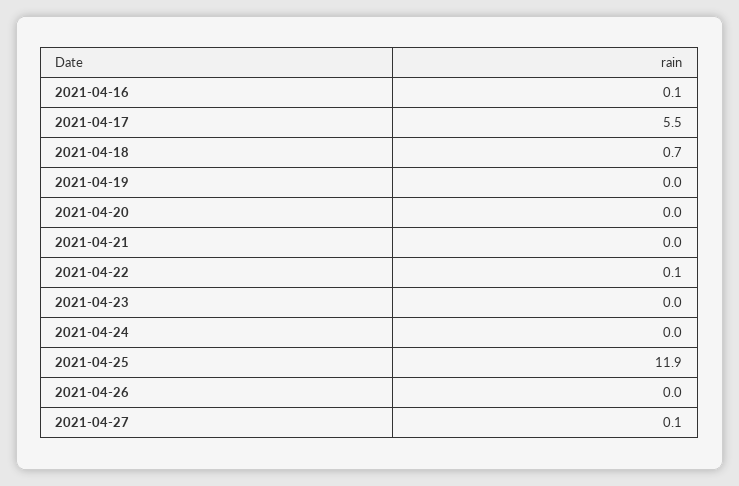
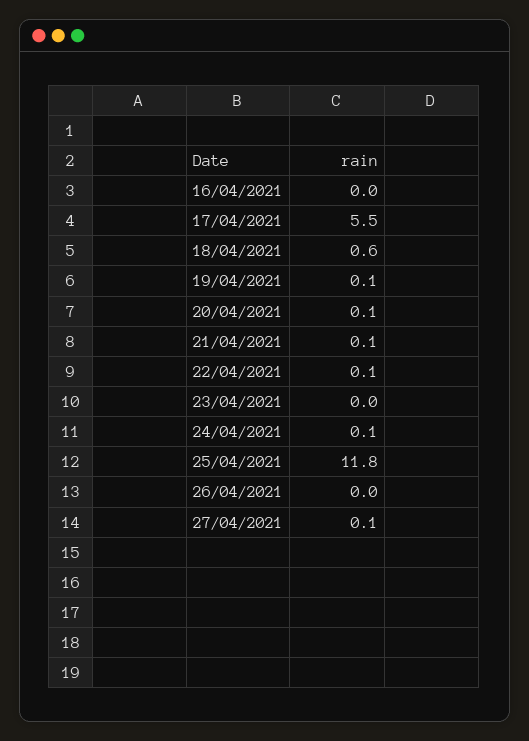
2021-04-16: 0.1 -> 0
2021-04-18: 0.7 -> 0.6
2021-04-19: 0 -> 0.1
2021-04-20: 0 -> 0.1
2021-04-21: 0 -> 0.1
2021-04-24: 0 -> 0.1
2021-04-25: 11.9 -> 11.8

